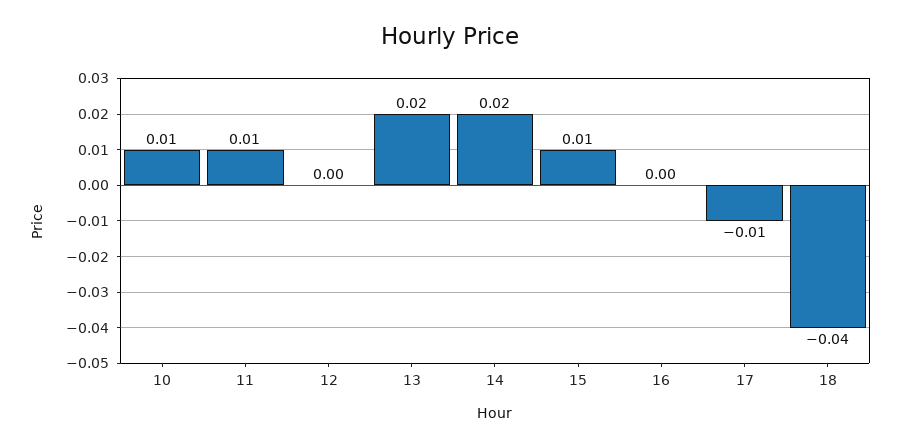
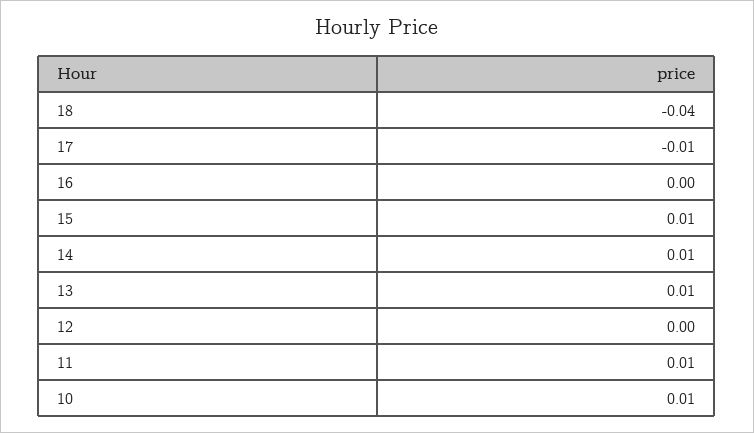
13: 0.02 -> 0.01
14: 0.02 -> 0.01

